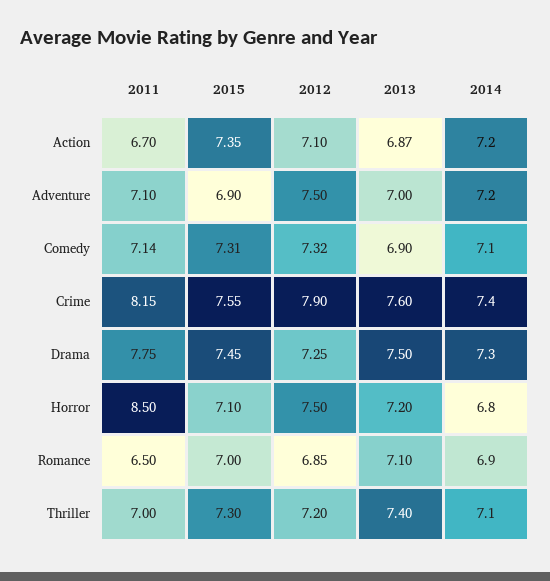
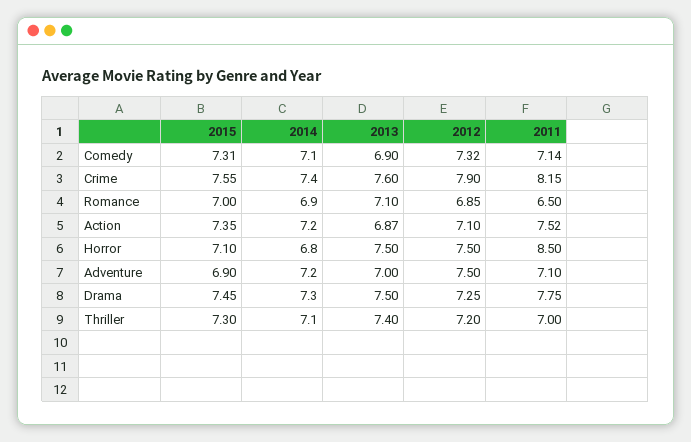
2011, Action: 6.7 -> 7.52
2013, Horror: 7.2 -> 7.5

